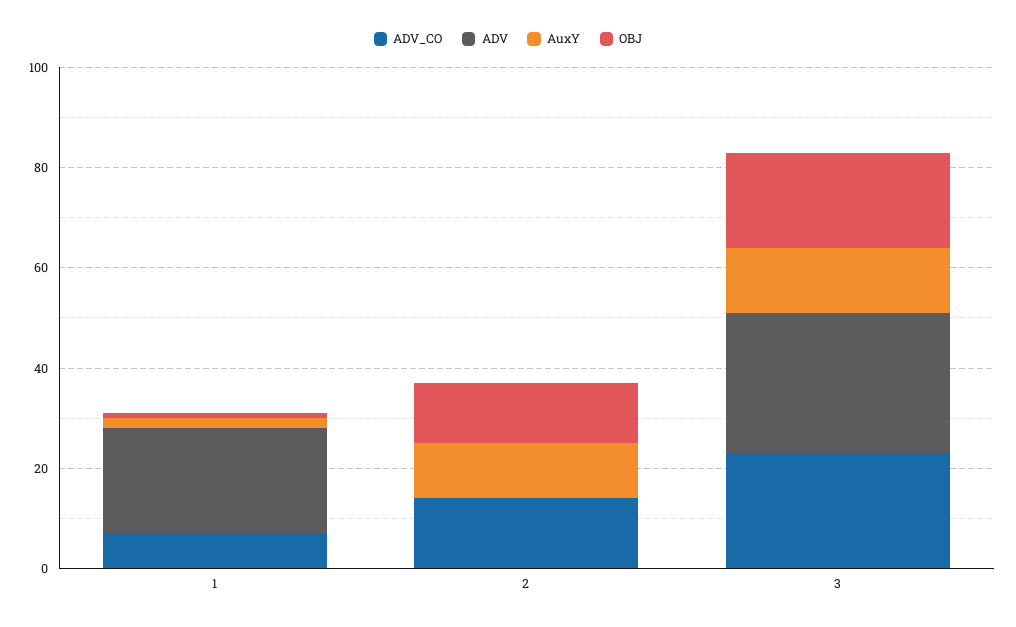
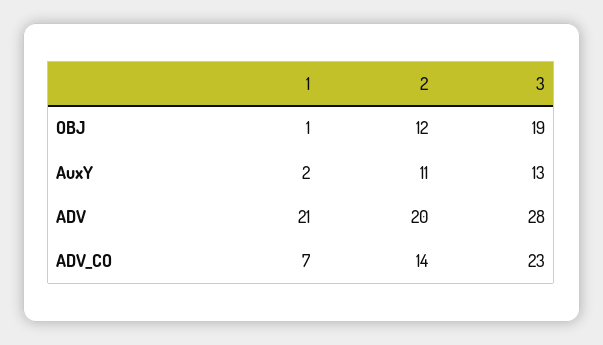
ADV, 2: 0 -> 20

